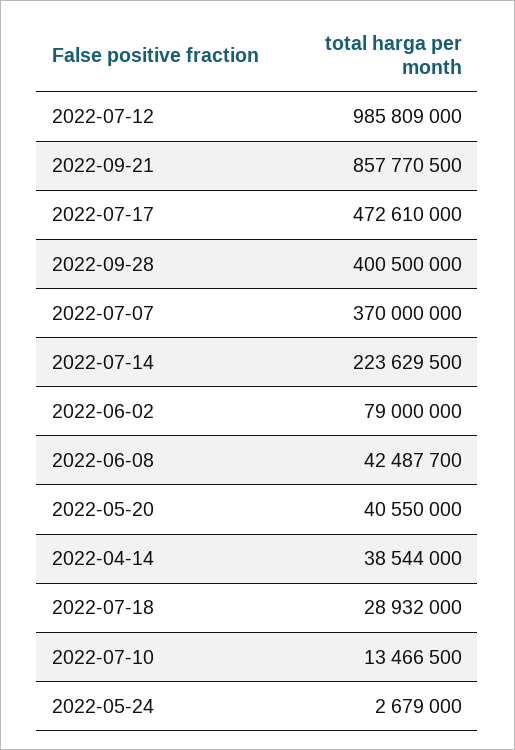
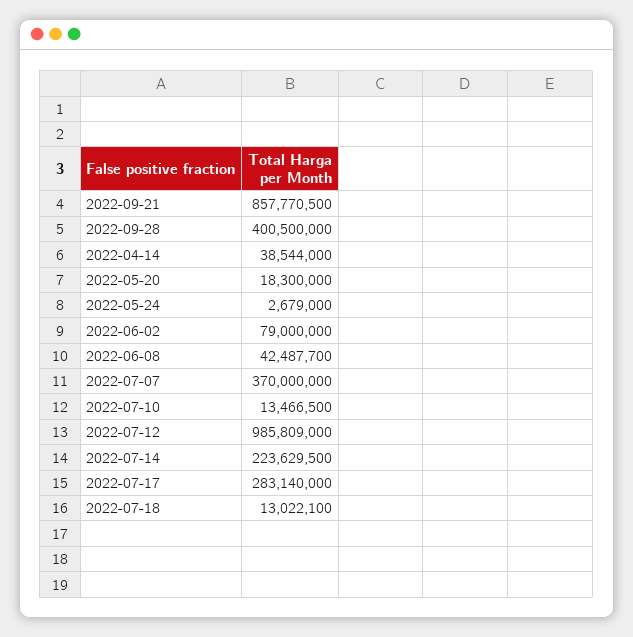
2022-07-17: 472610000 -> 283140000
2022-05-20: 40550000 -> 18300000
2022-07-18: 28932000 -> 13022100

